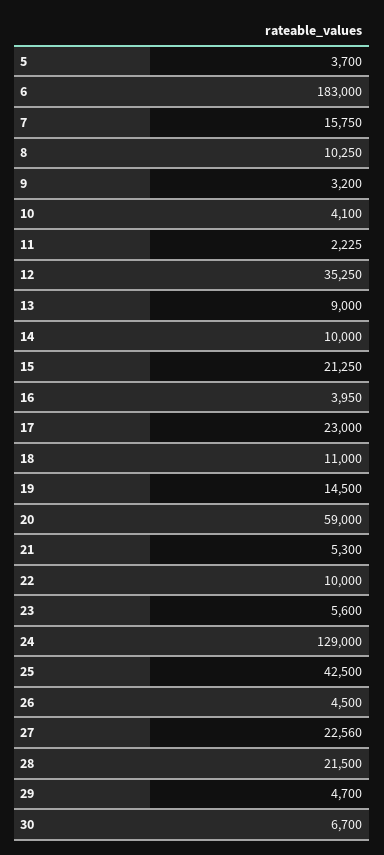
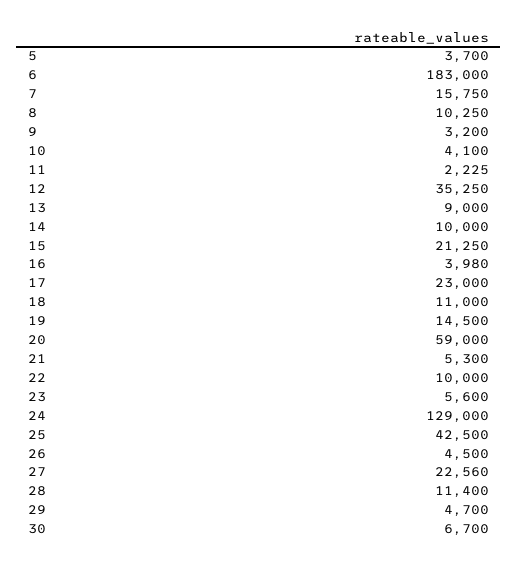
16: 3950 -> 3980
28: 21500 -> 11400

